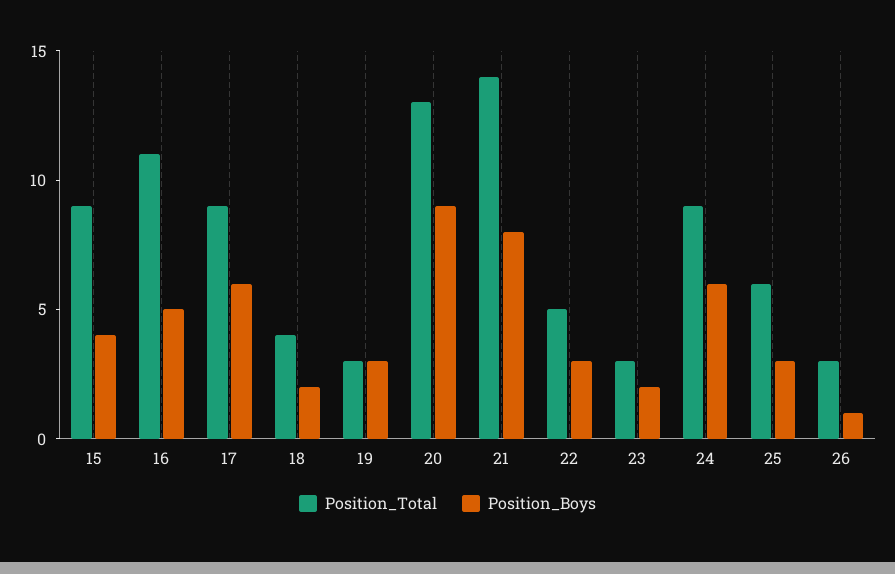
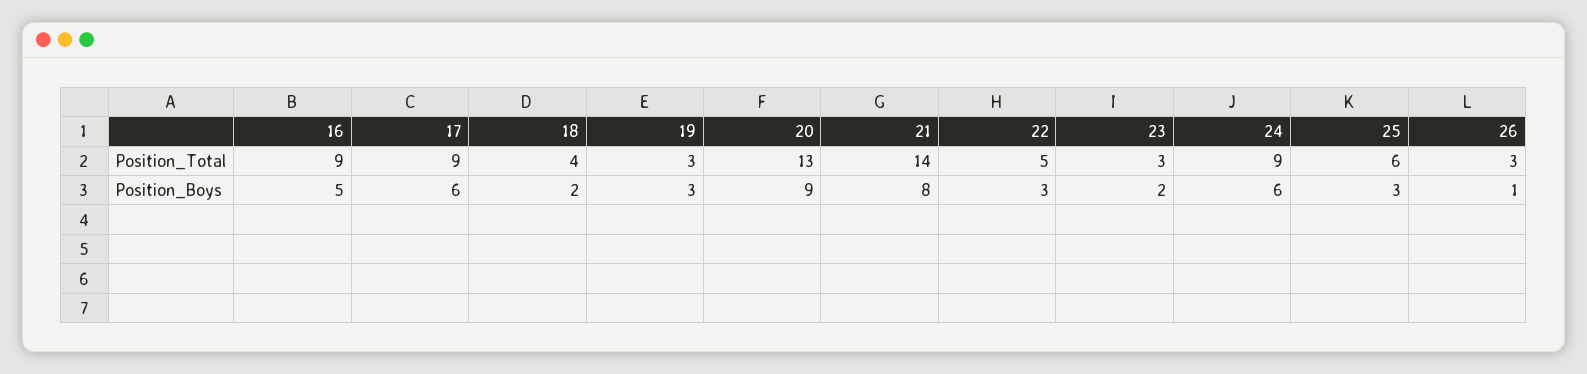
Position_Total, 15: 9 -> none
Position_Boys, 15: 4 -> none
Position_Total, 16: 11 -> 9

